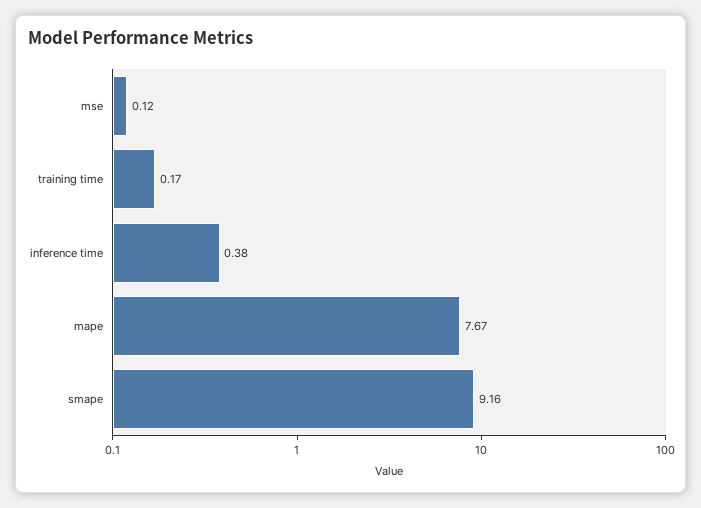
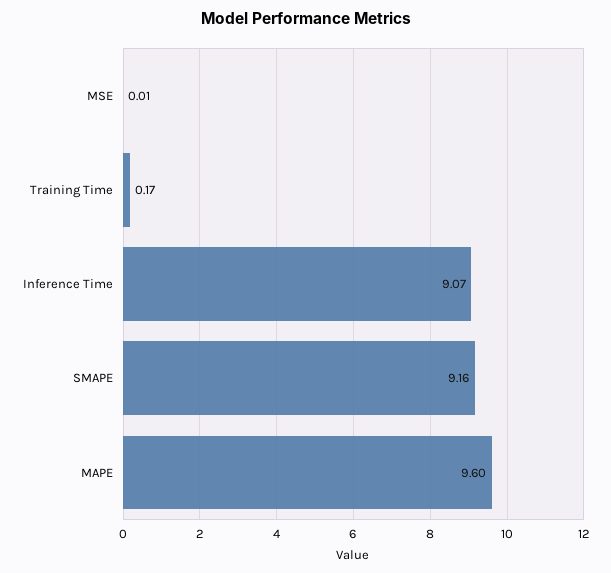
mse: 0.12 -> 0.01
inference time: 0.38 -> 9.07
mape: 7.67 -> 9.6

